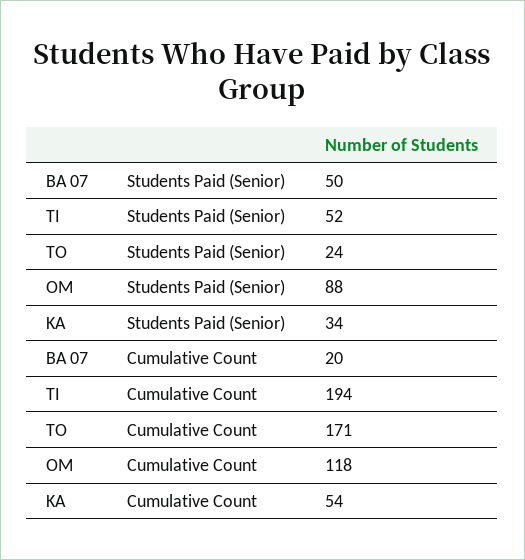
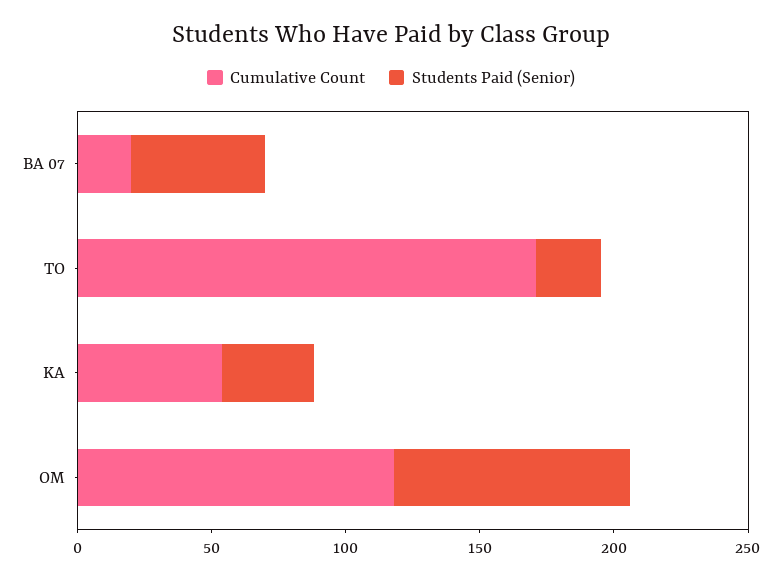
Students Paid (Senior), TI: 52 -> none
Cumulative Count, TI: 194 -> none

